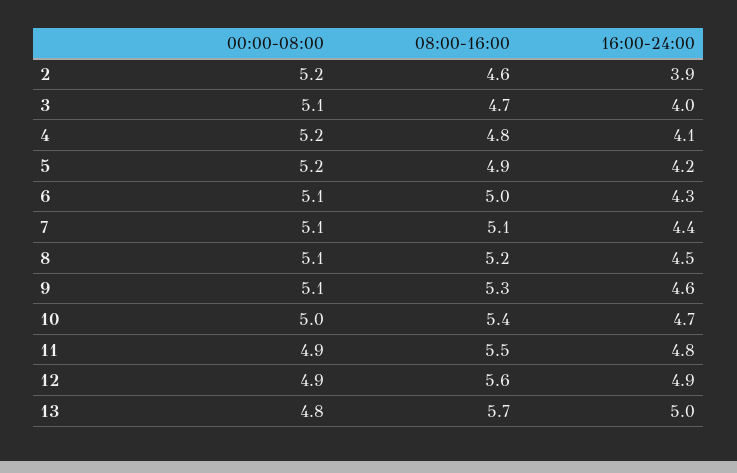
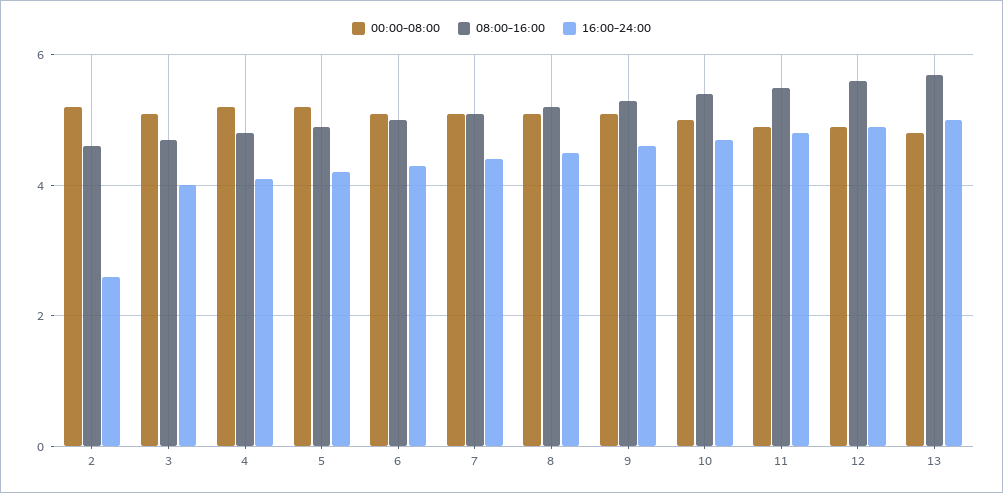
16:00-24:00, 2: 3.9 -> 2.5

